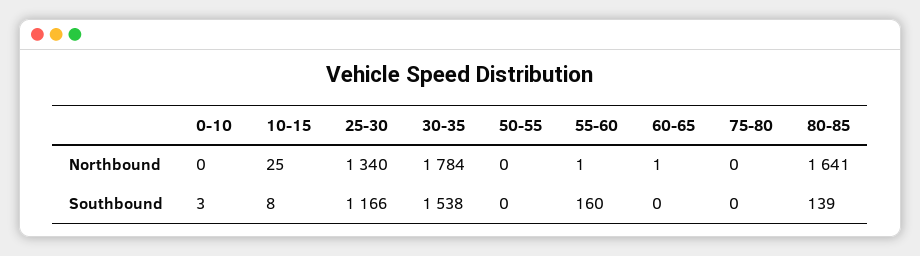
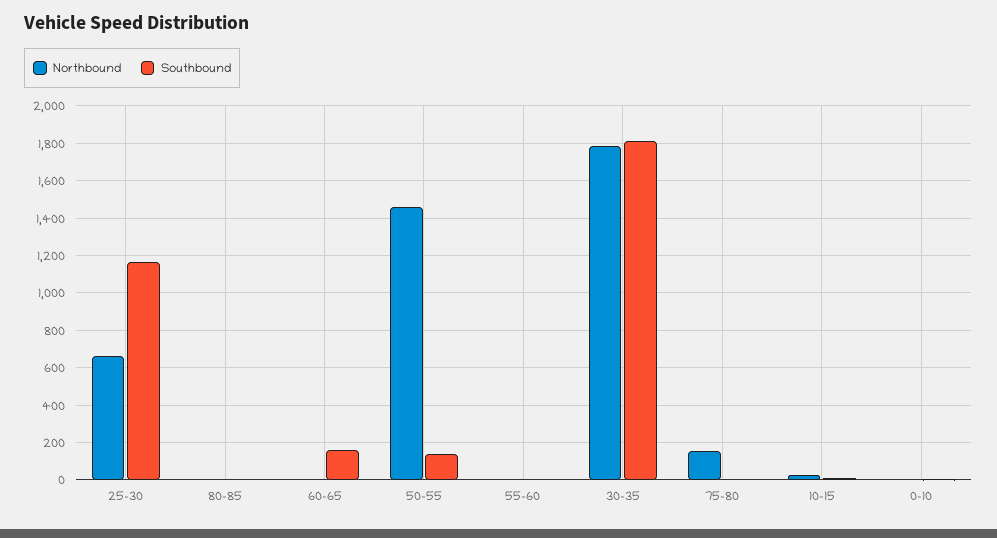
Northbound, 25-30: 1340 -> 650
Northbound, 50-55: 0 -> 1450
Northbound, 75-80: 0 -> 150
Northbound, 80-85: 1641 -> 0
Southbound, 30-35: 1538 -> 1800
Southbound, 50-55: 0 -> 150
Southbound, 55-60: 160 -> 0
Southbound, 60-65: 0 -> 150
Southbound, 80-85: 139 -> 0

